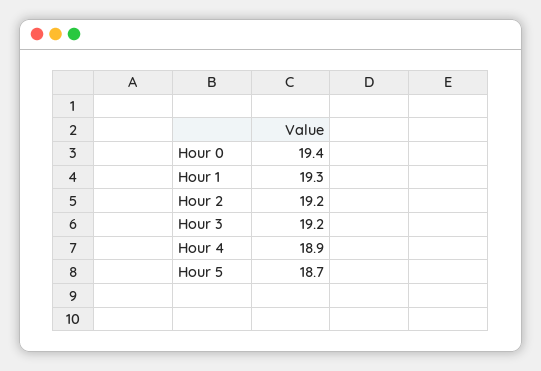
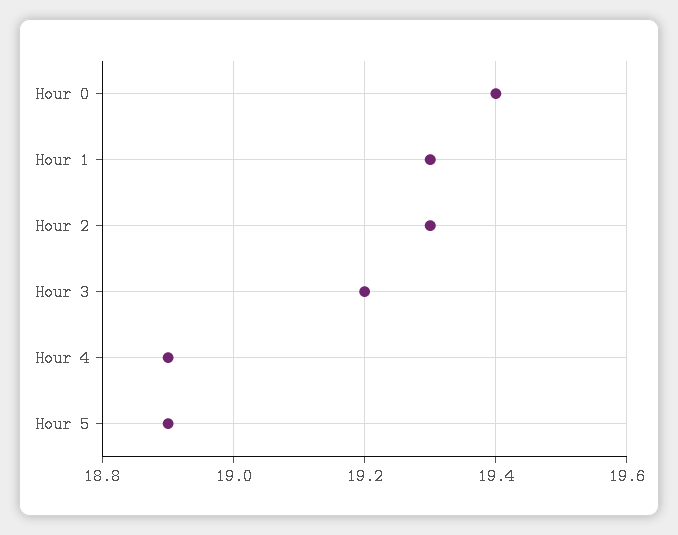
Hour 2: 19.2 -> 19.3
Hour 5: 18.7 -> 18.9

